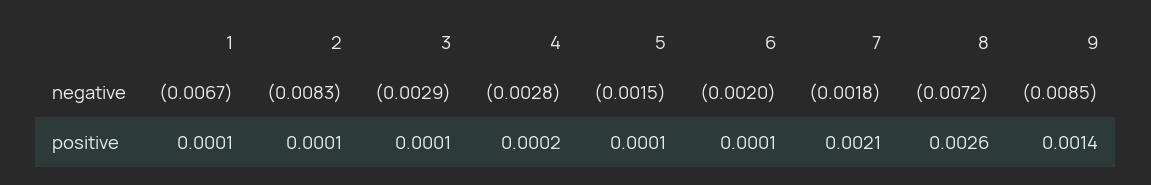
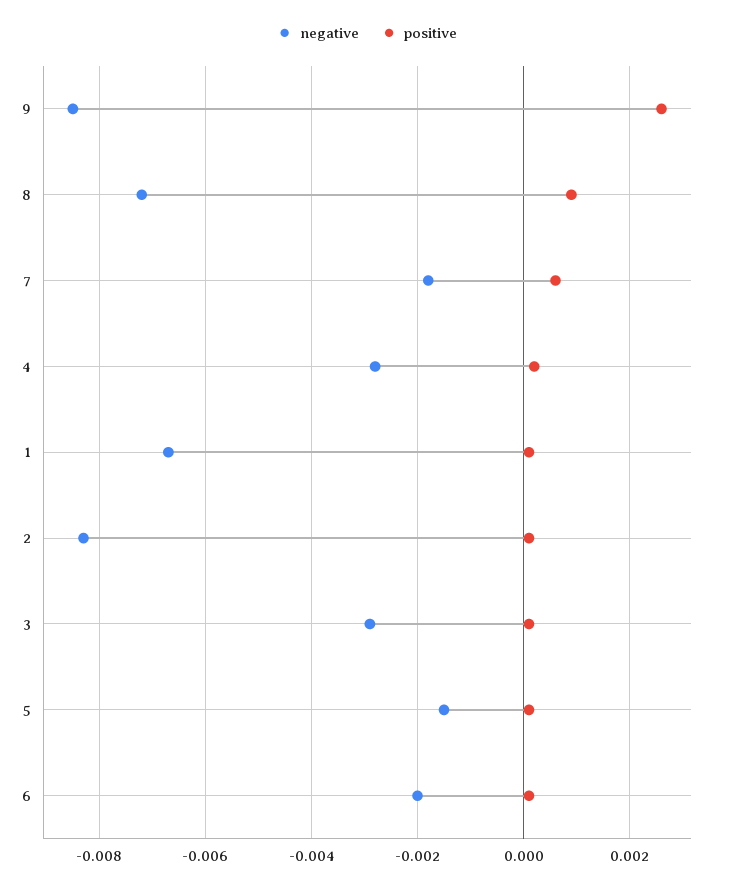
positive, 7: 0.0021 -> 0.0005
positive, 8: 0.0026 -> 0.001
positive, 9: 0.0014 -> 0.0025

